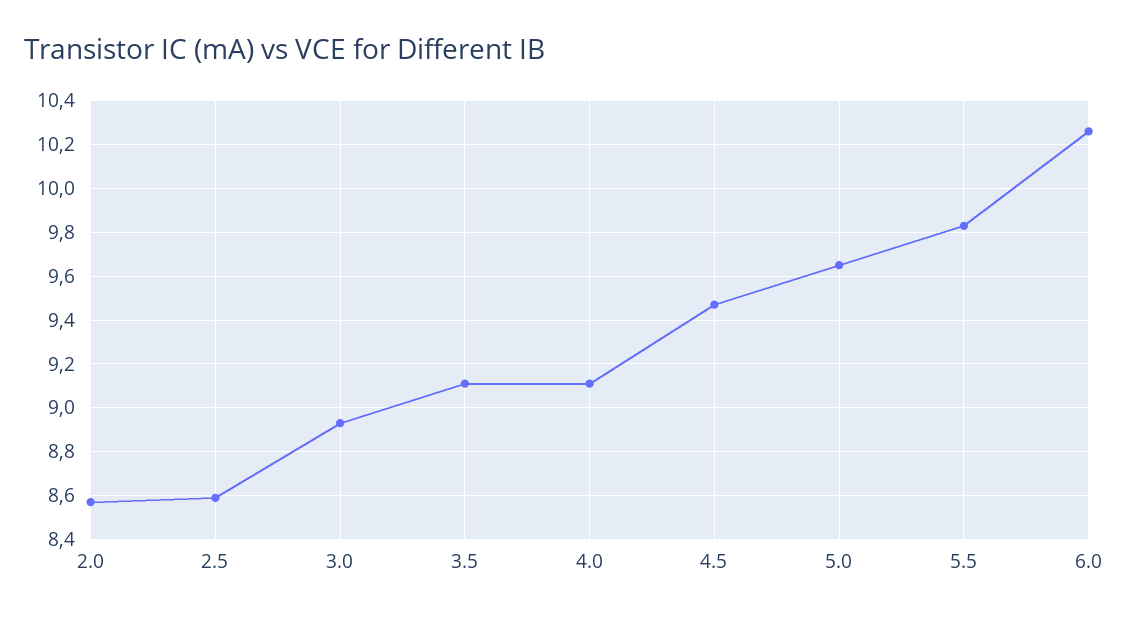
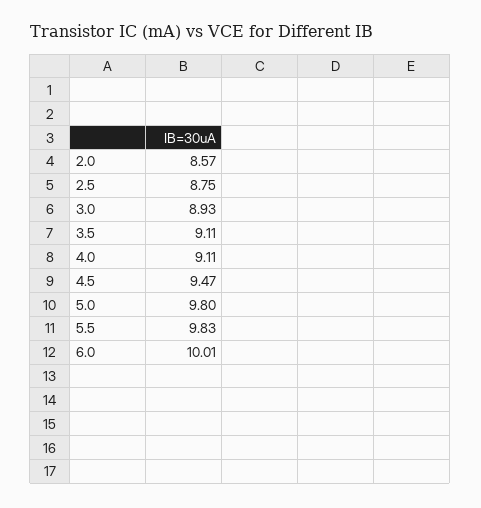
2.5: 8.6 -> 8.75
5.0: 9.65 -> 9.8
6.0: 10.25 -> 10.01

